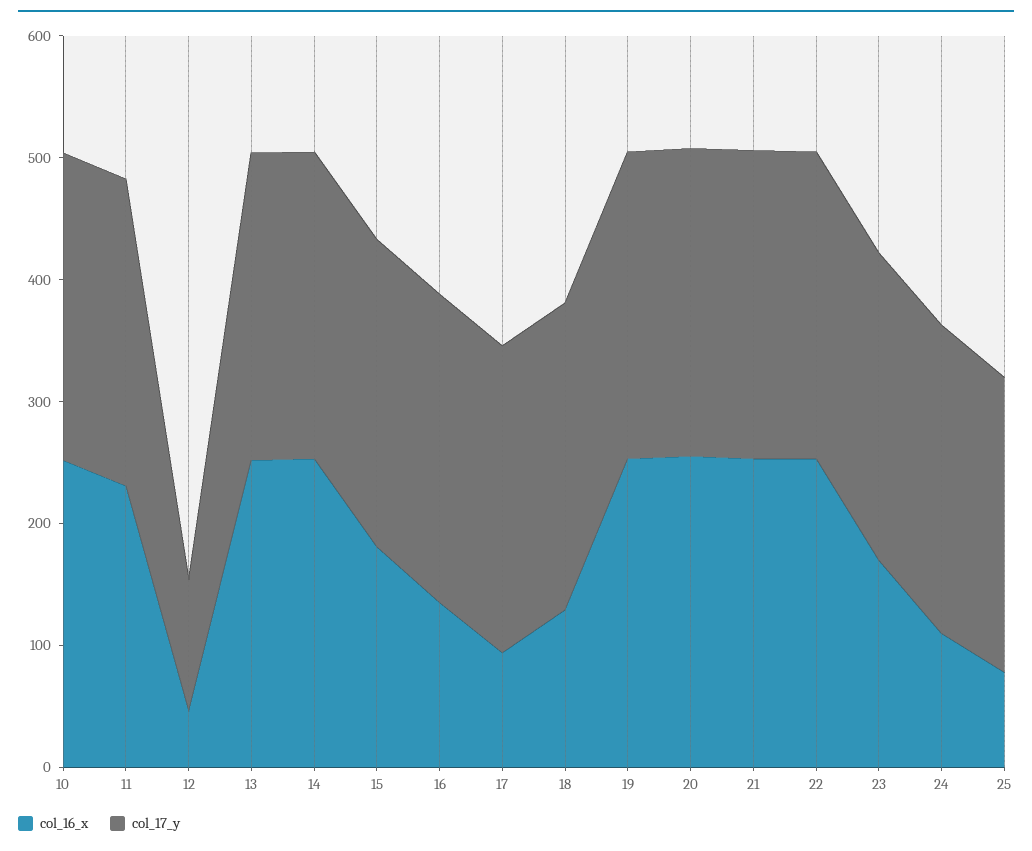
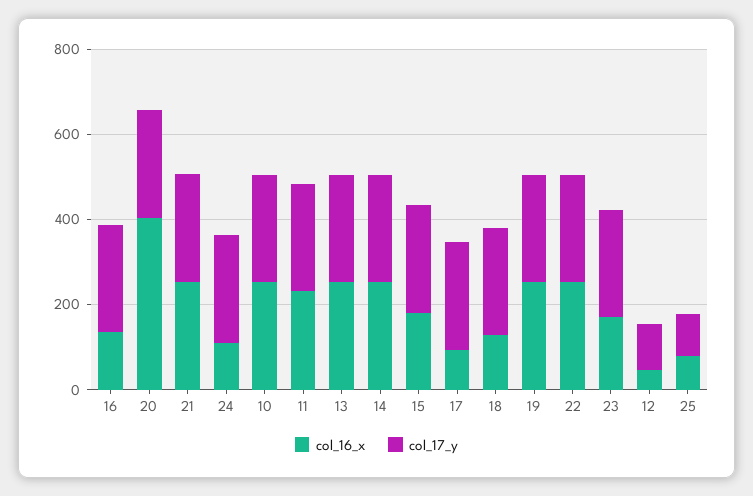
col_16_x, 20: 260 -> 400
col_17_y, 25: 240 -> 100

